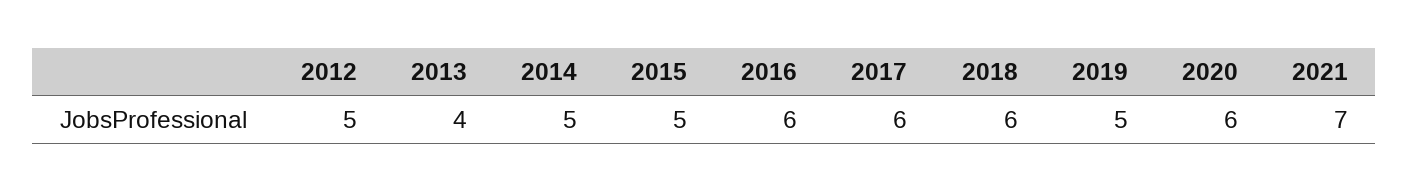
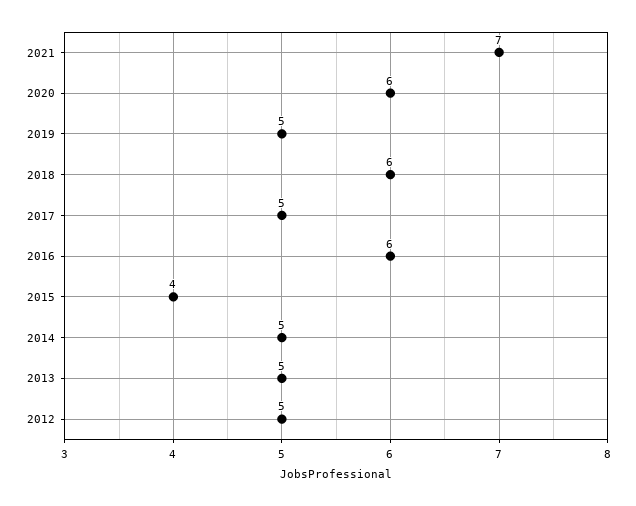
2013: 4 -> 5
2015: 5 -> 4
2017: 6 -> 5

